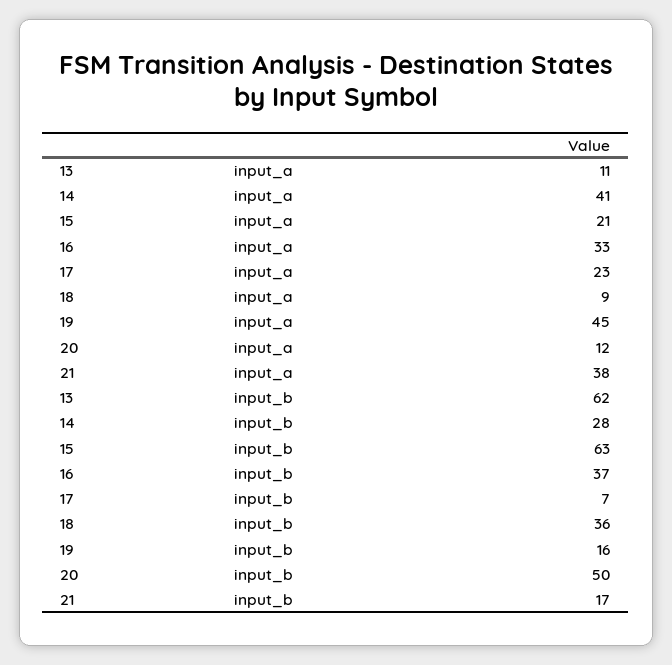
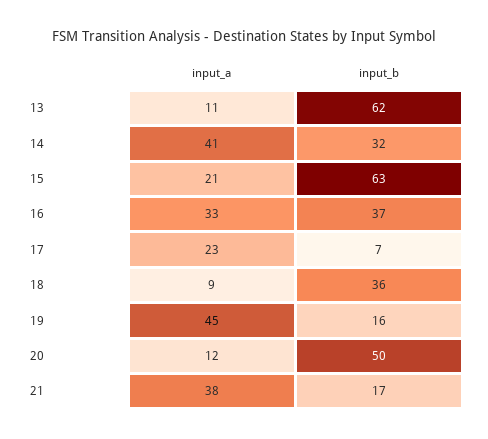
14, input_b: 28 -> 32

